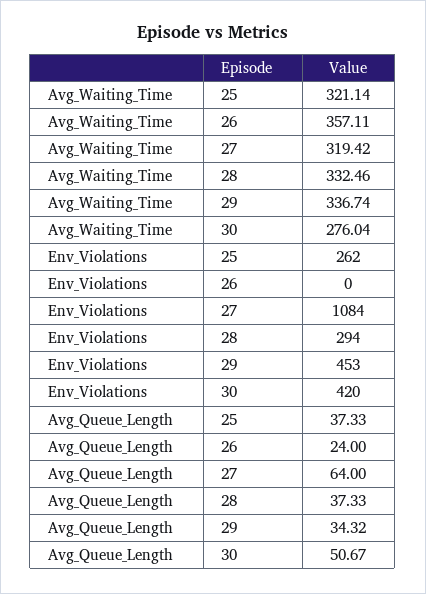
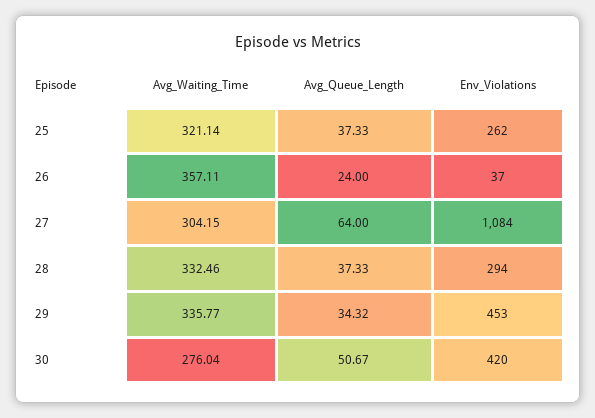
Avg_Waiting_Time, 27: 319.42 -> 304.15
Avg_Waiting_Time, 29: 336.74 -> 335.77
Env_Violations, 26: 0 -> 37

